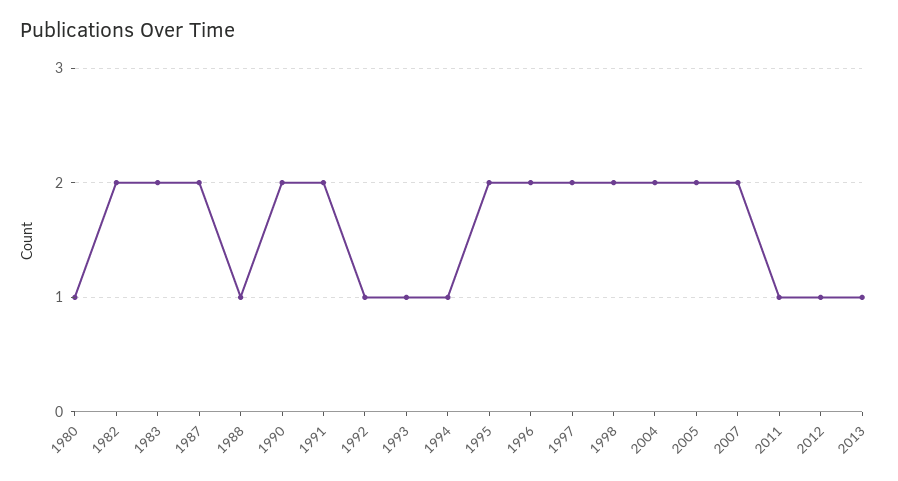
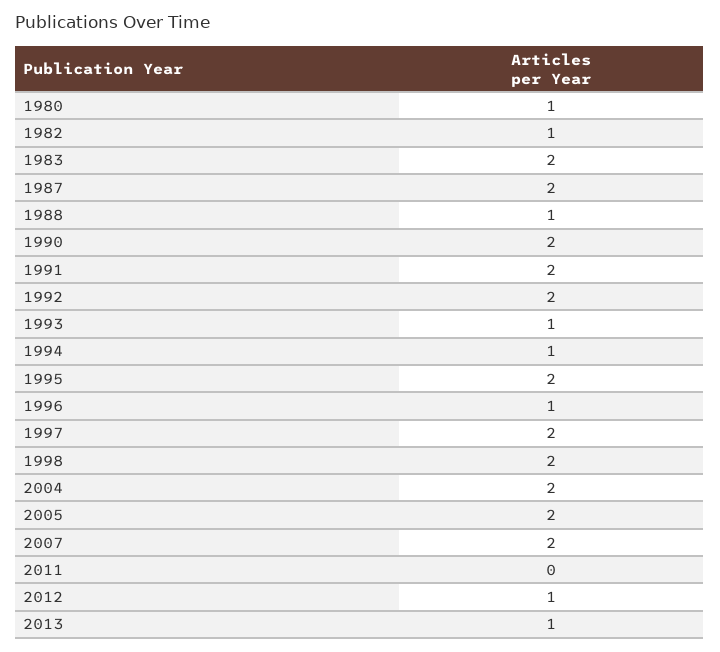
1982: 2 -> 1
1992: 1 -> 2
1996: 2 -> 1
2011: 1 -> 0

